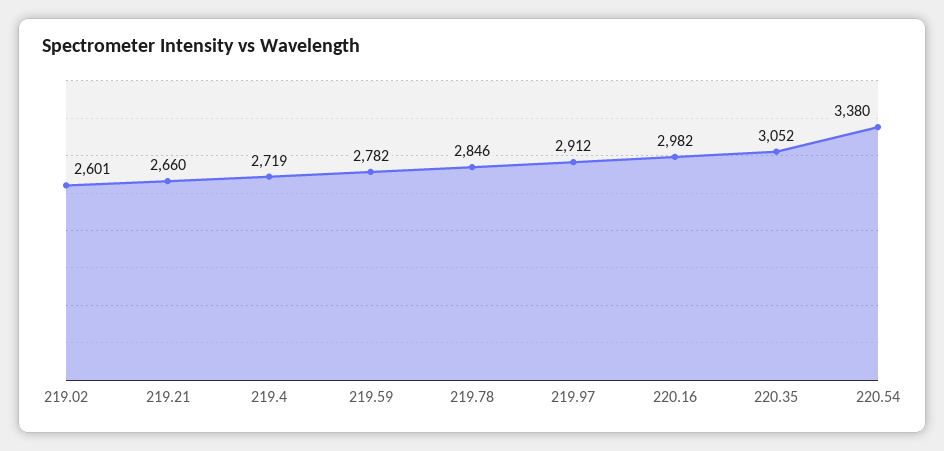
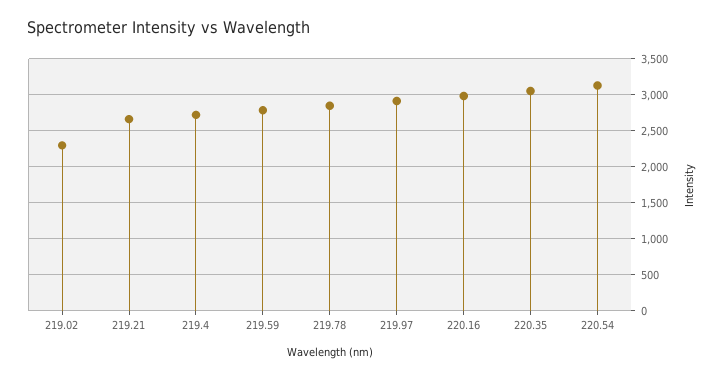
219.02: 2601 -> 2300
220.54: 3380 -> 3100

